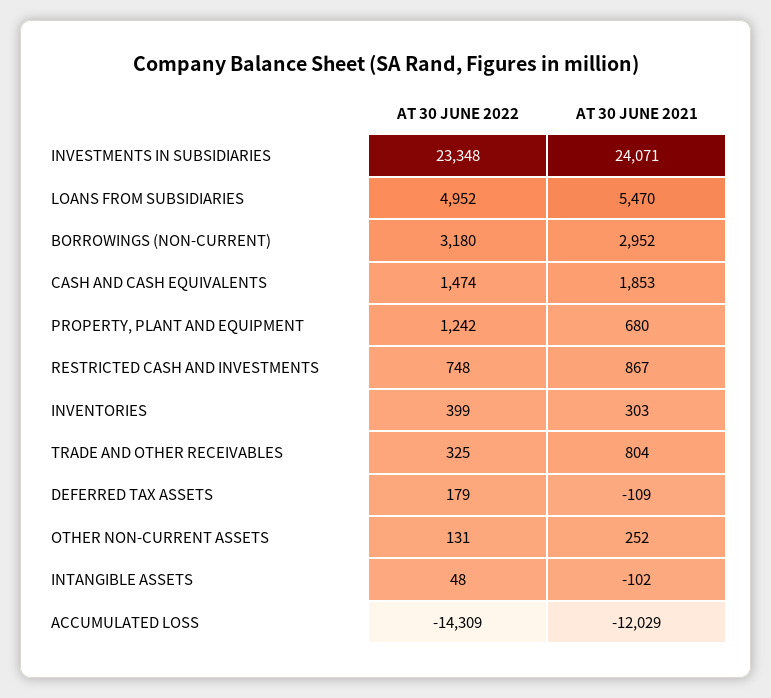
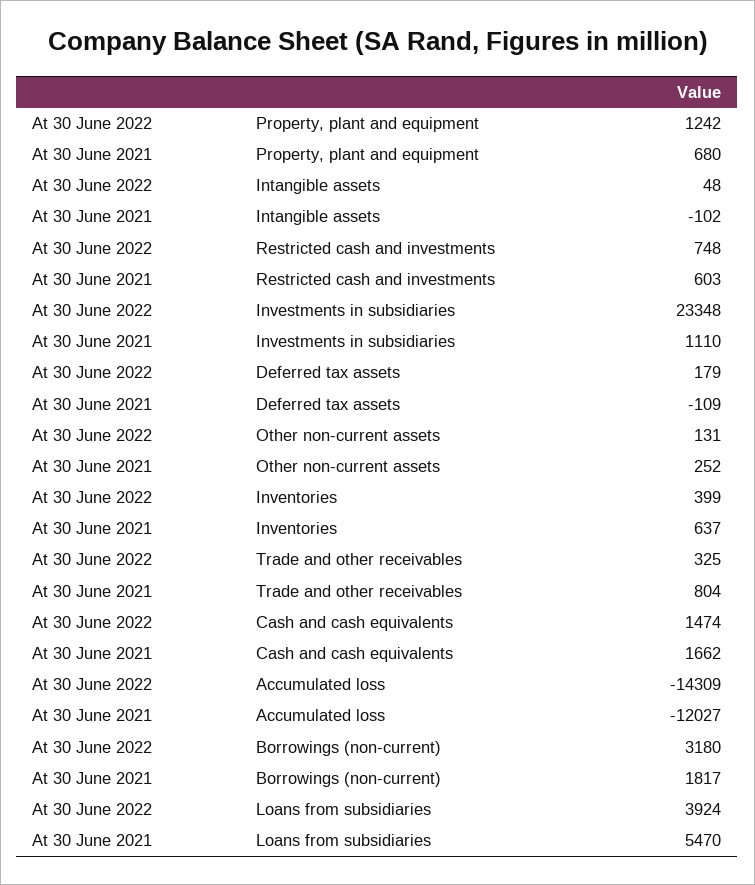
AT 30 JUNE 2021, INVESTMENTS IN SUBSIDIARIES: 24071 -> 1110
AT 30 JUNE 2022, LOANS FROM SUBSIDIARIES: 4952 -> 3924
AT 30 JUNE 2021, BORROWINGS (NON-CURRENT): 2952 -> 1817
AT 30 JUNE 2021, CASH AND CASH EQUIVALENTS: 1853 -> 1662
AT 30 JUNE 2021, RESTRICTED CASH AND INVESTMENTS: 867 -> 603
AT 30 JUNE 2021, INVENTORIES: 303 -> 637
AT 30 JUNE 2021, ACCUMULATED LOSS: -12029 -> -12027

